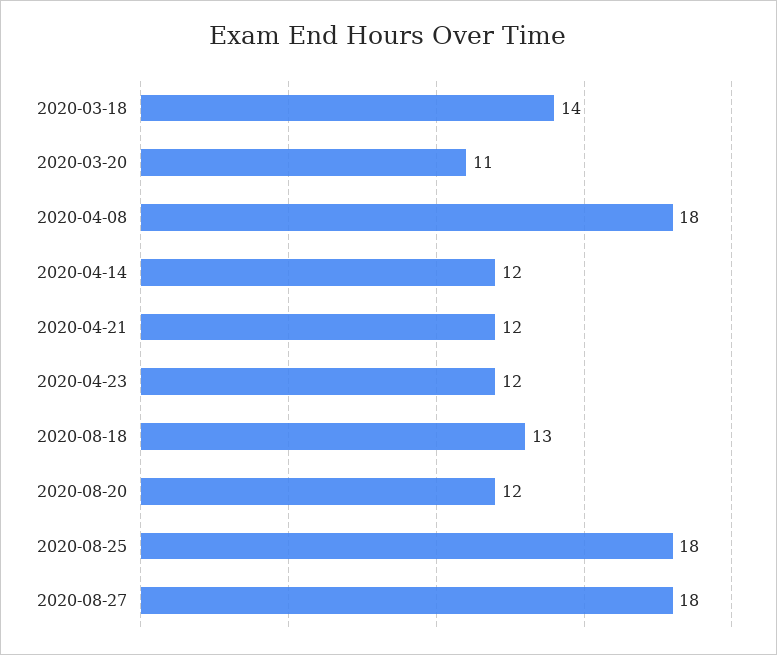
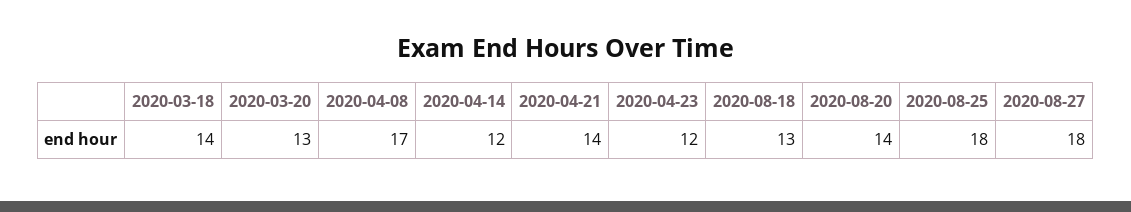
2020-03-20: 11 -> 13
2020-04-08: 18 -> 17
2020-04-21: 12 -> 14
2020-08-20: 12 -> 14

